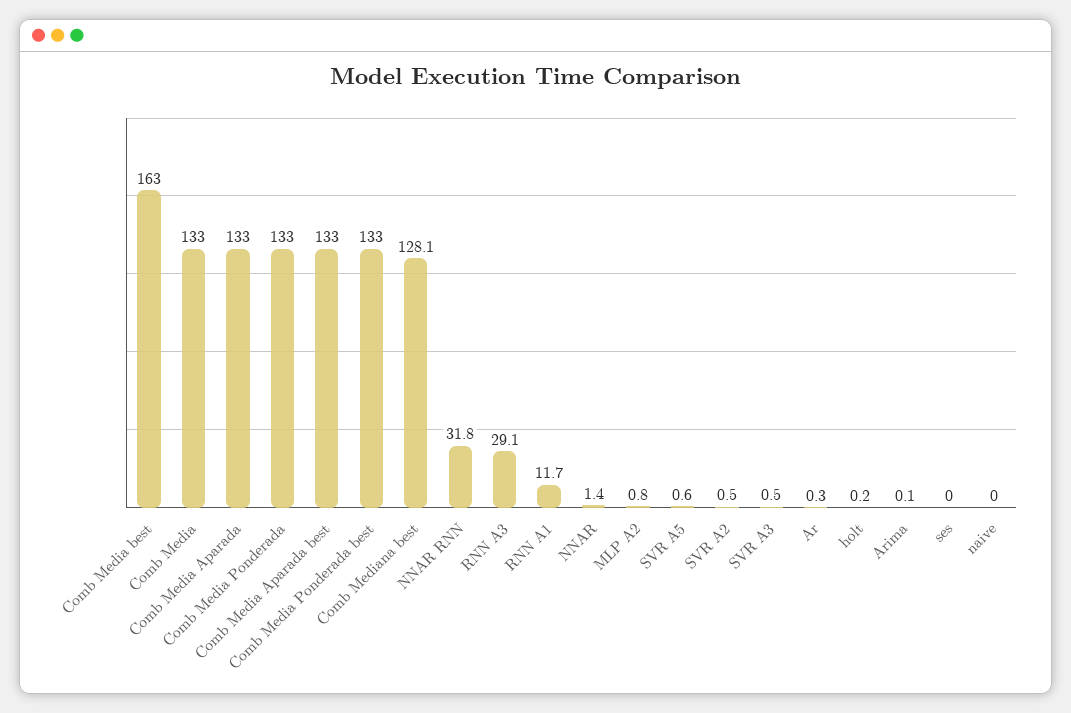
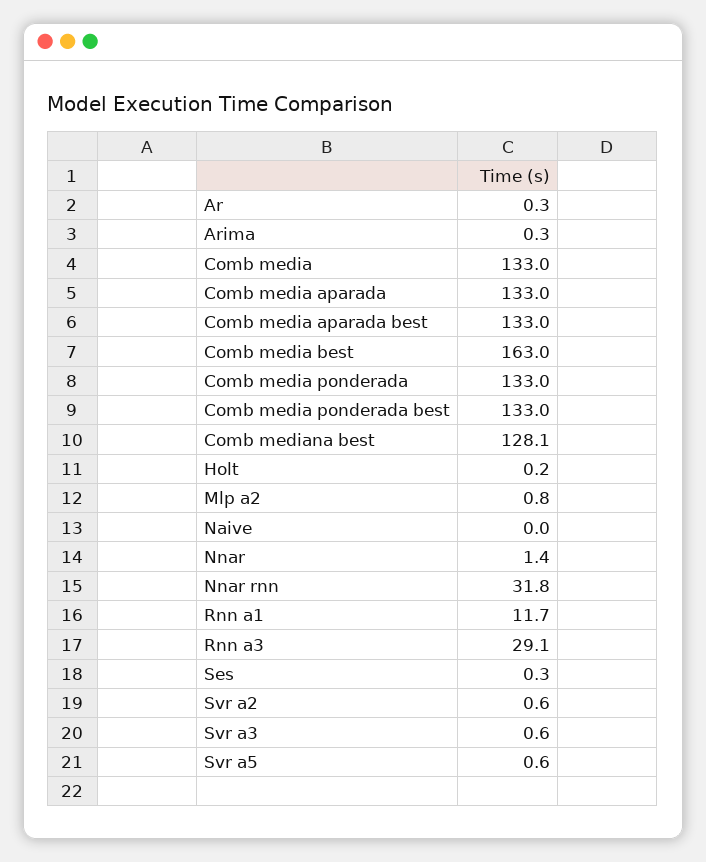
SVR A2: 0.5 -> 0.6
SVR A3: 0.5 -> 0.6
Arima: 0.1 -> 0.3
ses: 0 -> 0.3

